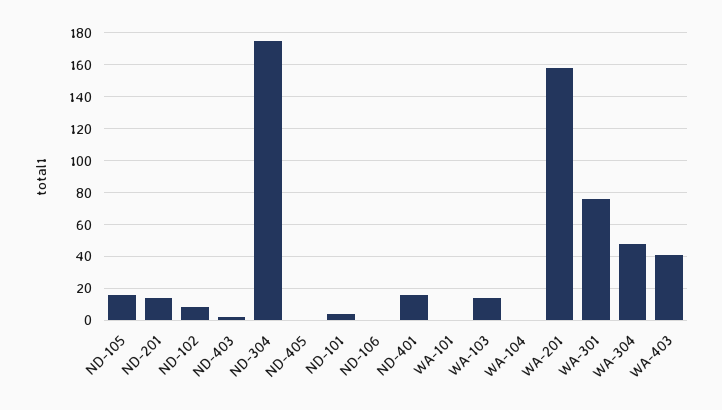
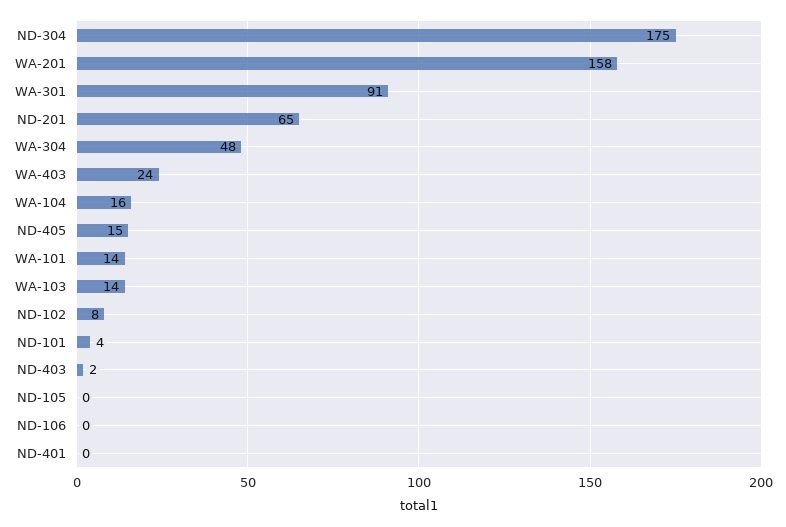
ND-105: 15 -> 0
ND-201: 15 -> 65
ND-405: 0 -> 15
ND-401: 15 -> 0
WA-101: 0 -> 14
WA-104: 0 -> 16
WA-301: 75 -> 91
WA-403: 40 -> 24

